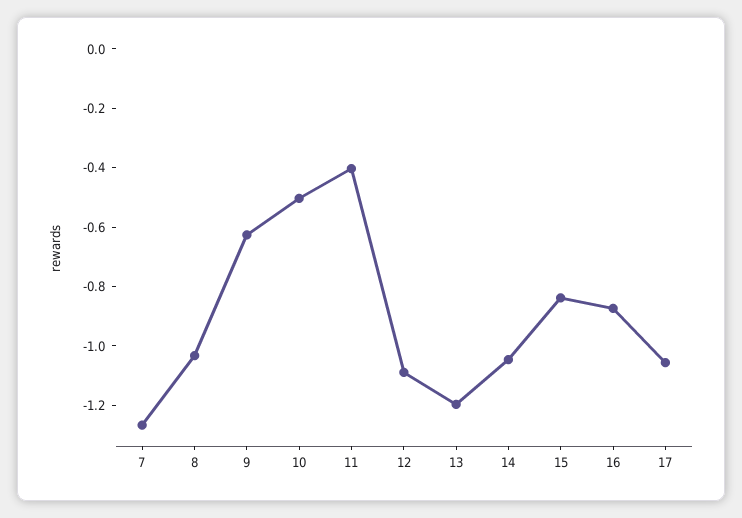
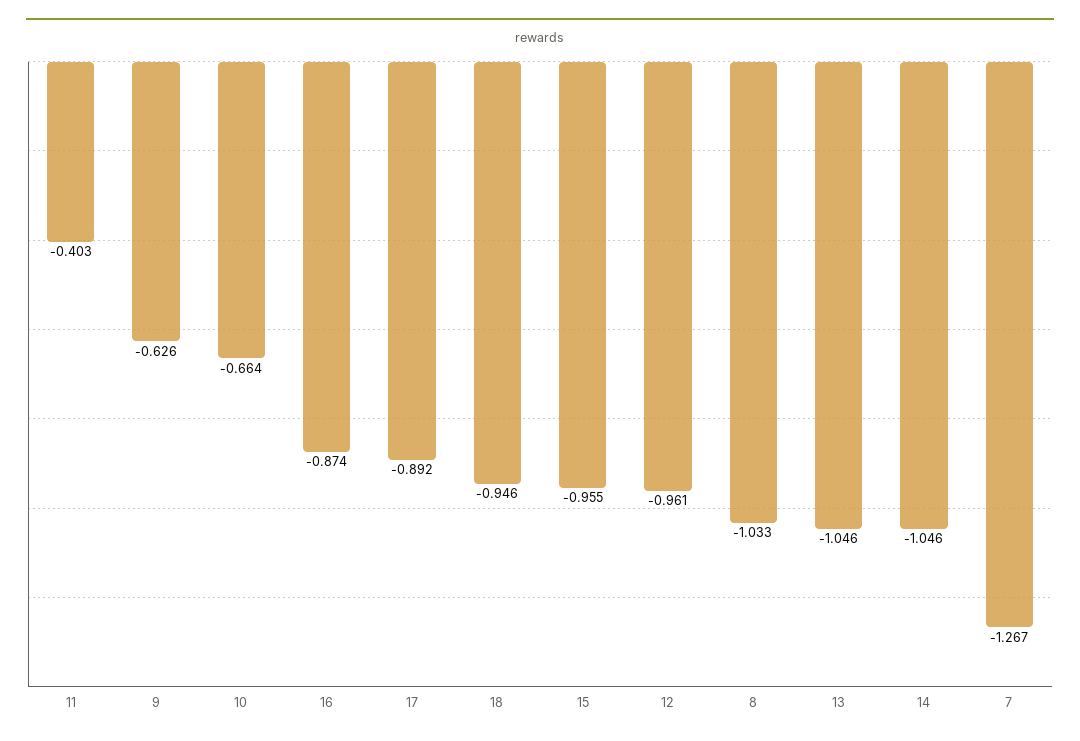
10: -0.5 -> -0.664
12: -1.1 -> -0.961
13: -1.2 -> -1.046
15: -0.85 -> -0.955
17: -1.05 -> -0.892
18: none -> -0.946

